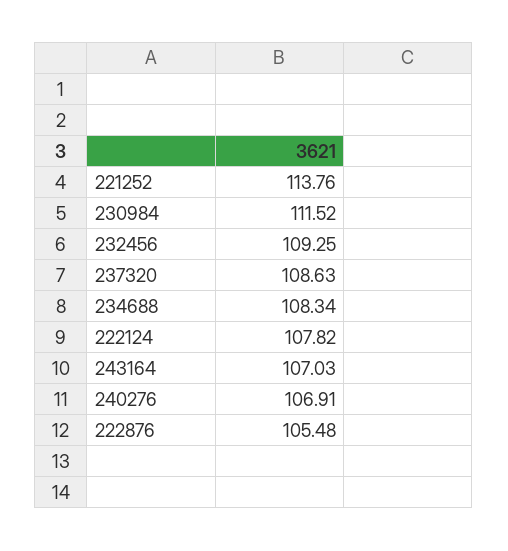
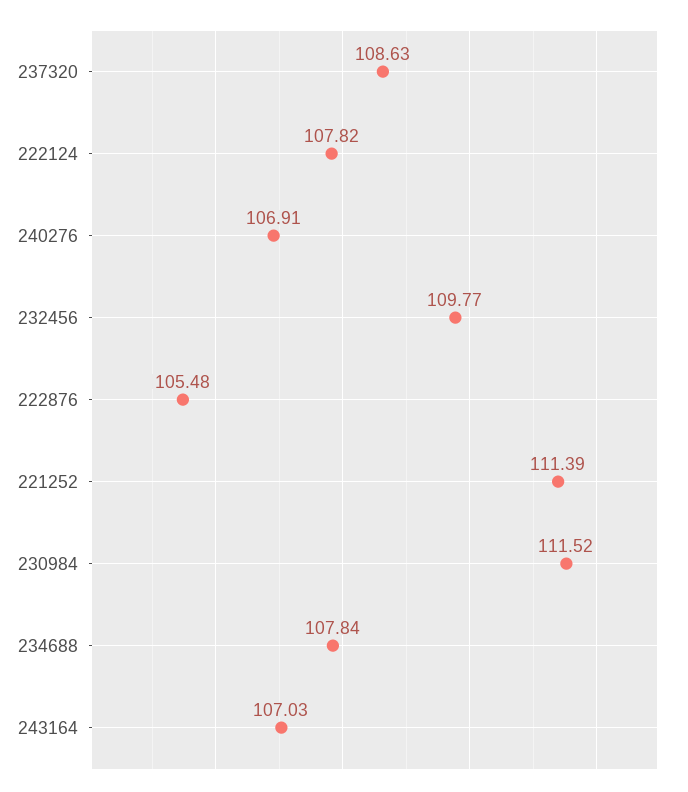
221252: 113.76 -> 111.39
232456: 109.25 -> 109.77
234688: 108.34 -> 107.84

